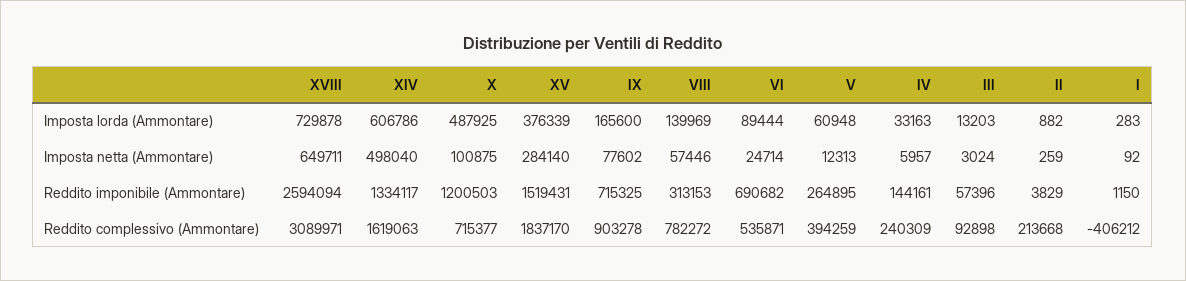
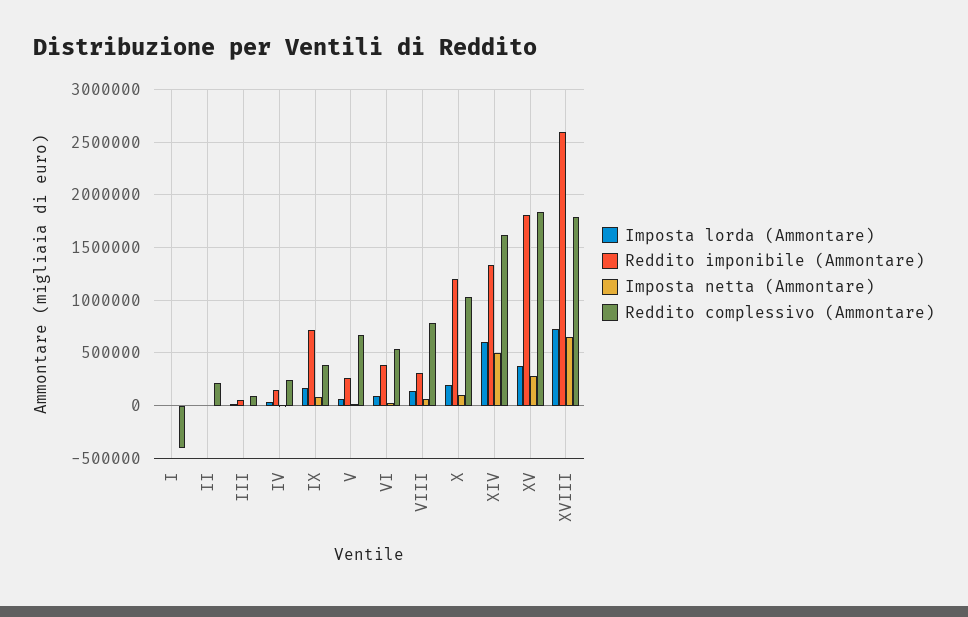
Imposta lorda (Ammontare), X: 487925 -> 200000
Reddito imponibile (Ammontare), XV: 1519431 -> 1800000
Reddito imponibile (Ammontare), VI: 690682 -> 400000
Reddito complessivo (Ammontare), XVIII: 3089971 -> 1800000
Reddito complessivo (Ammontare), X: 715377 -> 1000000
Reddito complessivo (Ammontare), IX: 903278 -> 400000
Reddito complessivo (Ammontare), V: 394259 -> 700000

